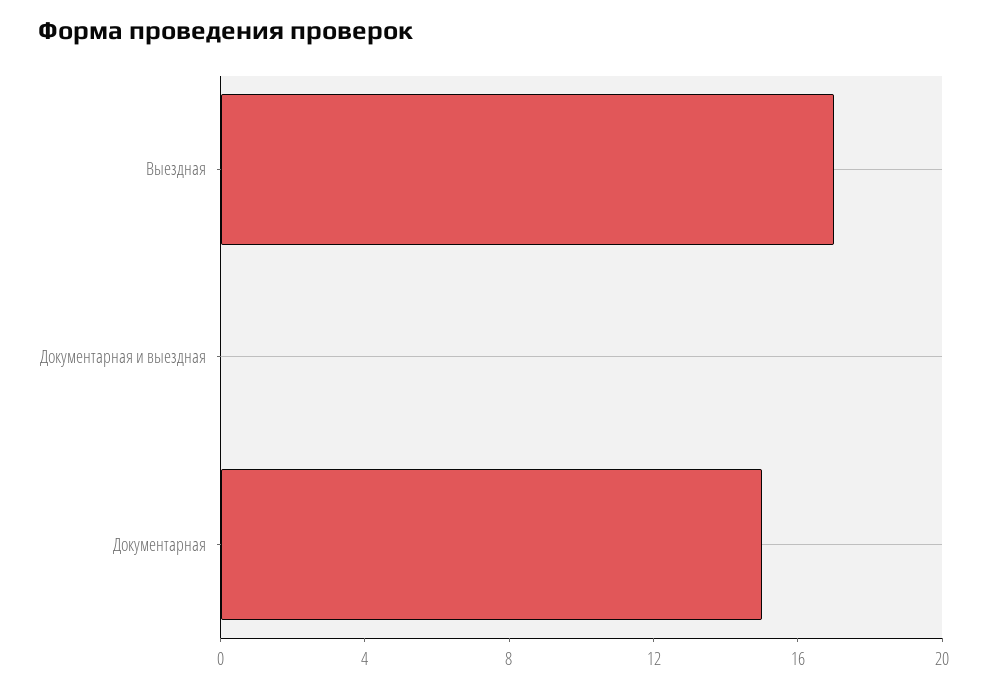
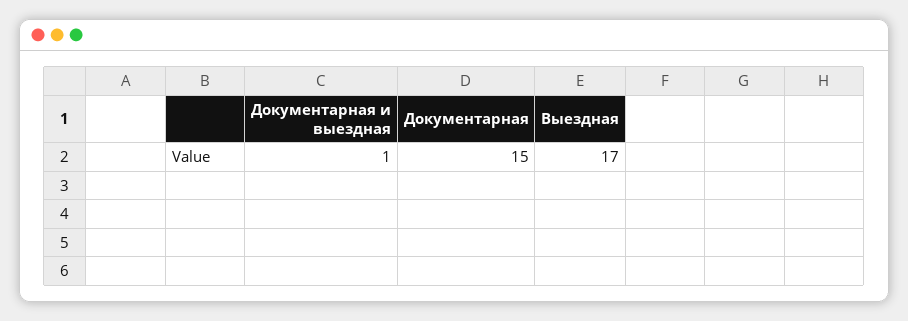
Документарная и выездная: 0 -> 1

